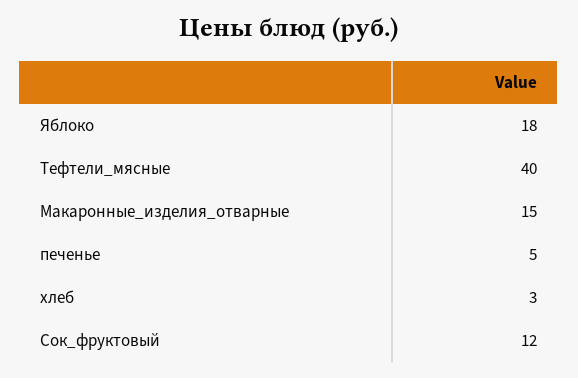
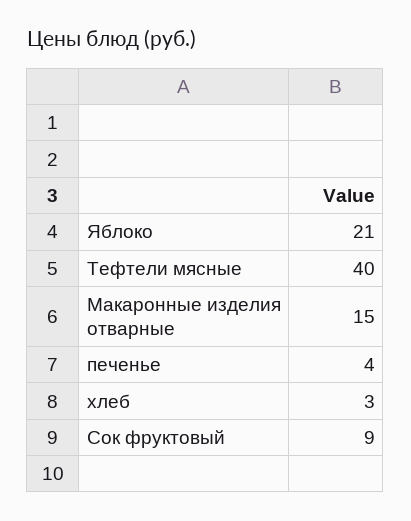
Яблоко: 18 -> 21
печенье: 5 -> 4
Сок_фруктовый: 12 -> 9

